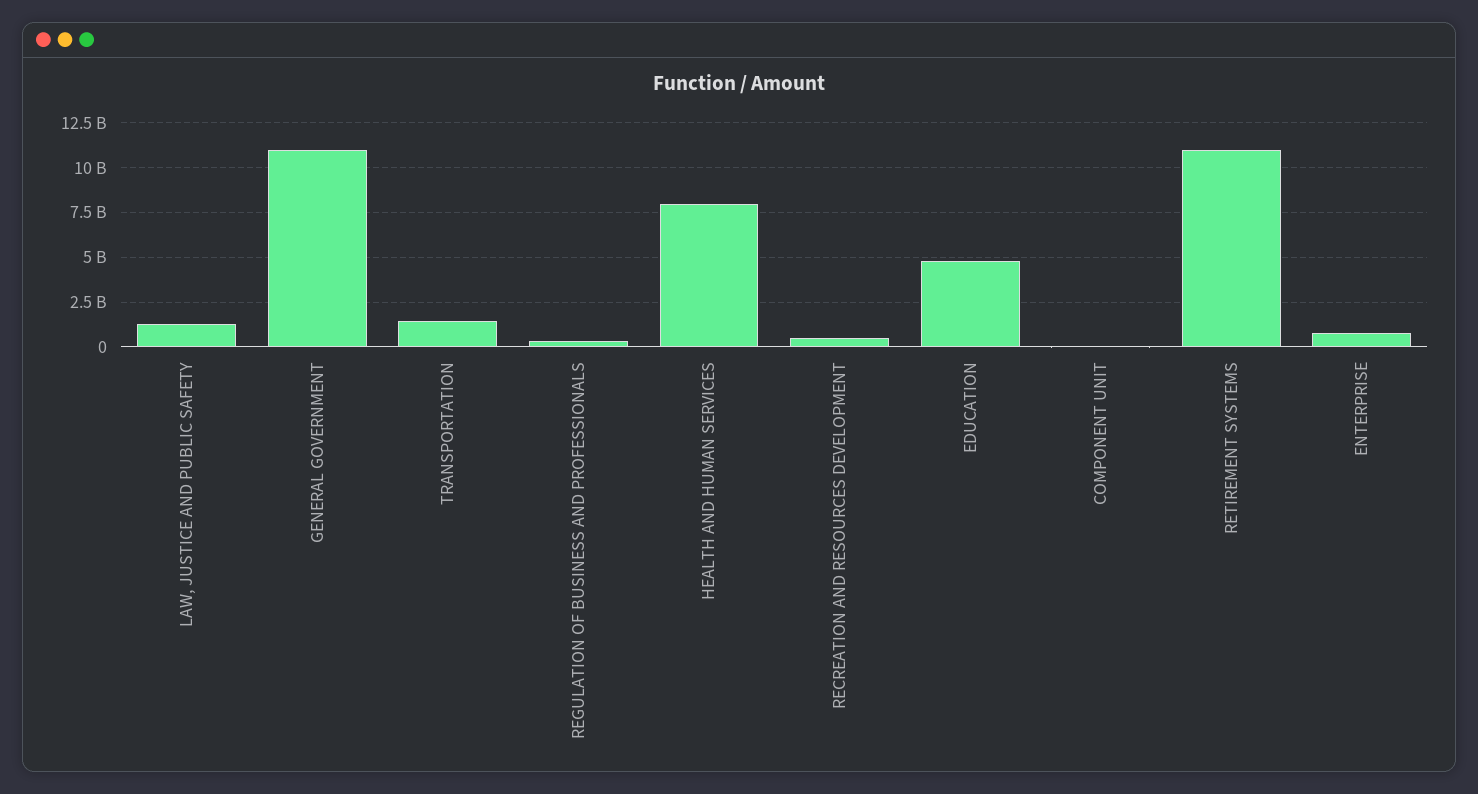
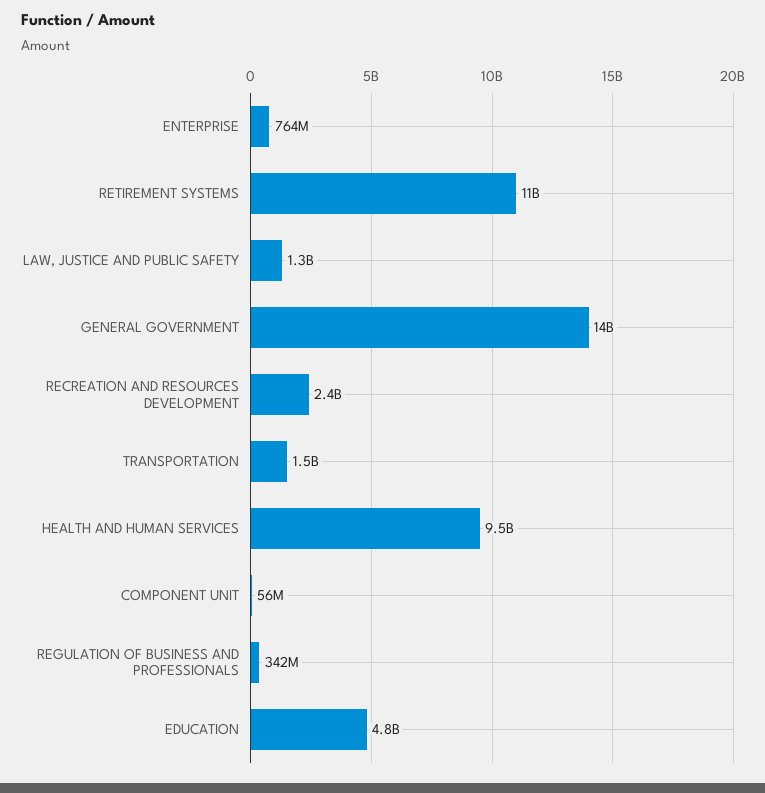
GENERAL GOVERNMENT: 11000000000 -> 14000000000
HEALTH AND HUMAN SERVICES: 8000000000 -> 9500000000
RECREATION AND RESOURCES DEVELOPMENT: 500000000 -> 2400000000

